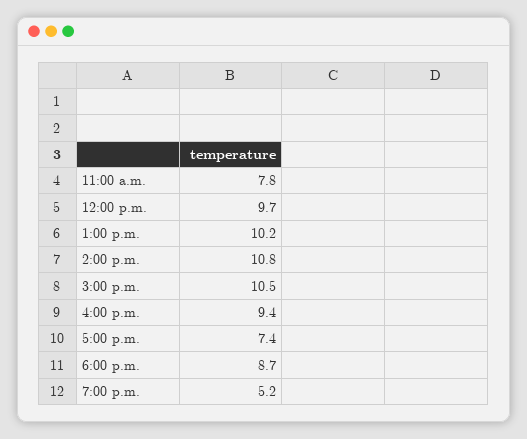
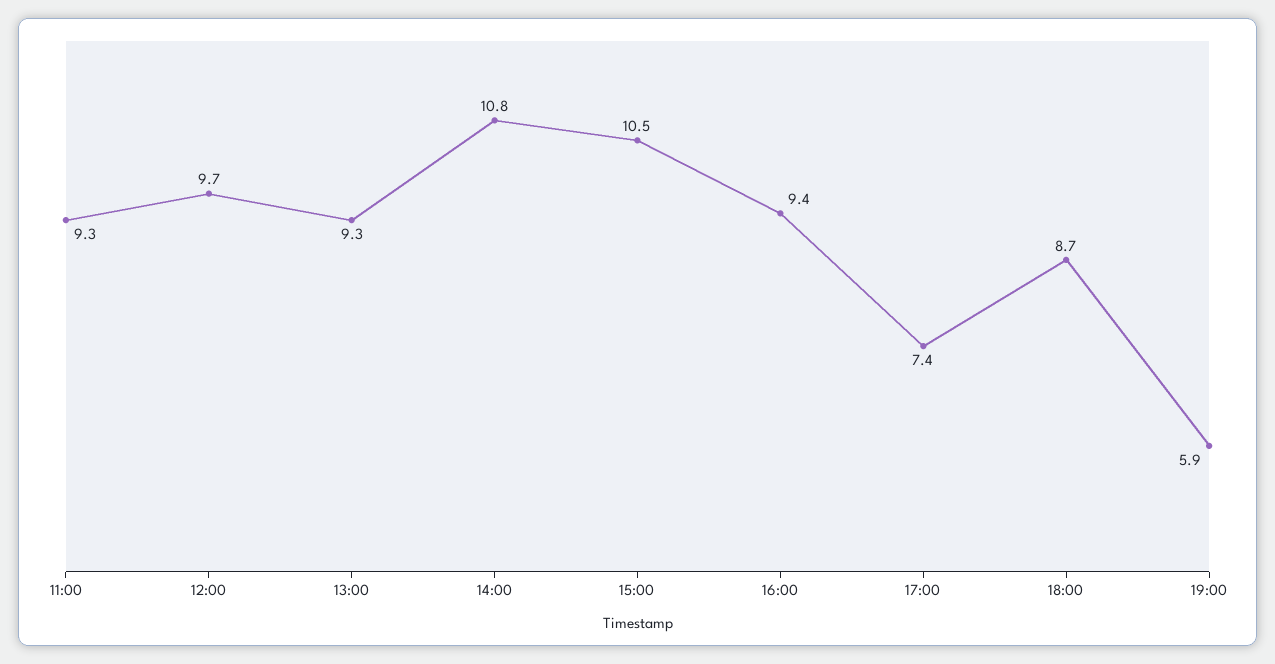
11:00 a.m.: 7.8 -> 9.3
1:00 p.m.: 10.2 -> 9.3
7:00 p.m.: 5.2 -> 5.9

